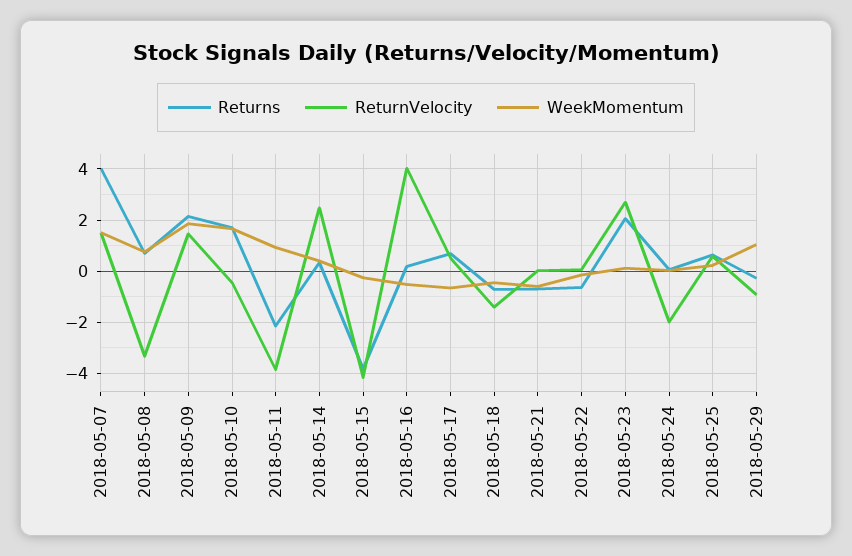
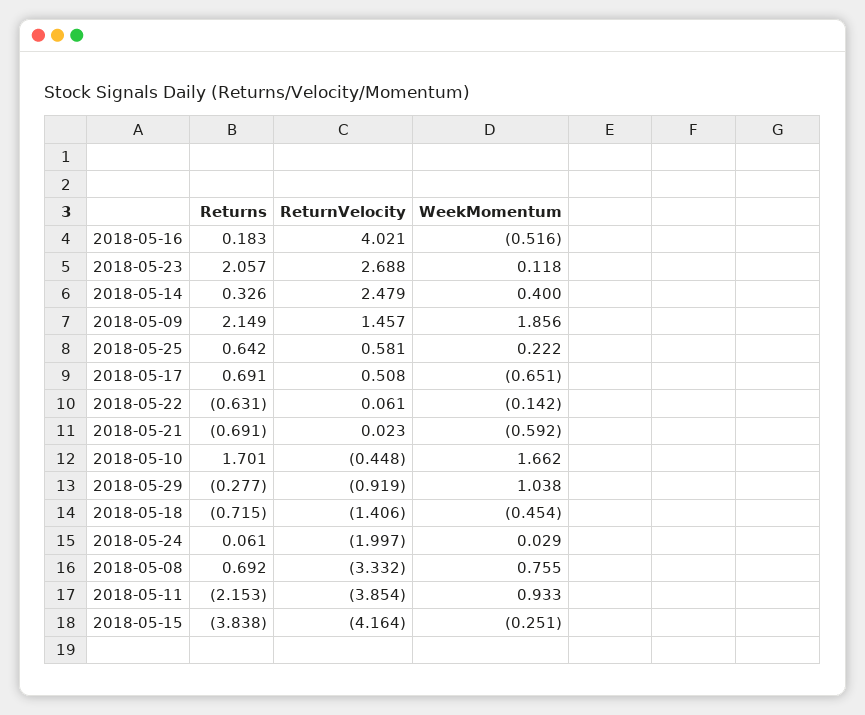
Returns, 2018-05-07: 4 -> none
ReturnVelocity, 2018-05-07: 1.5 -> none
WeekMomentum, 2018-05-07: 1.5 -> none

